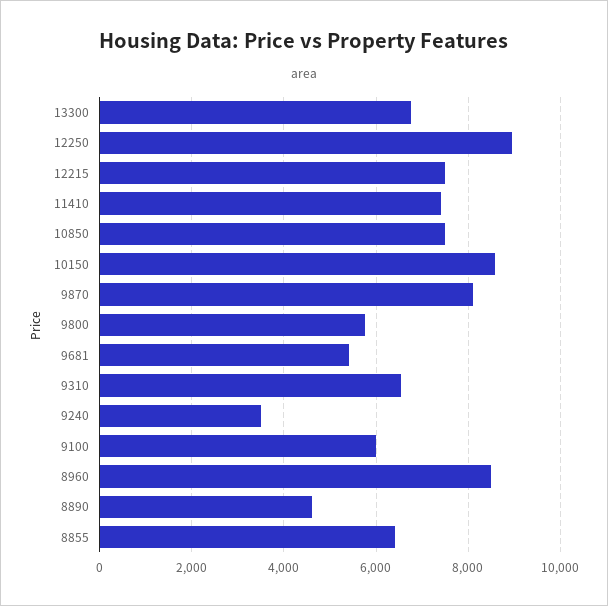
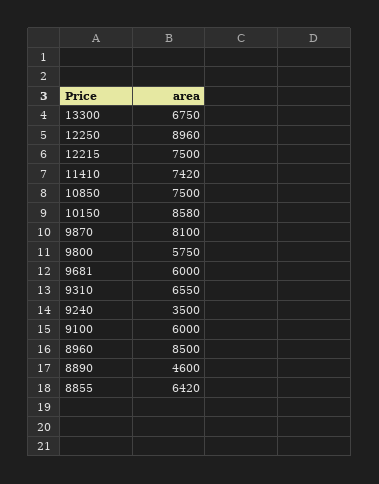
9681: 5400 -> 6000

